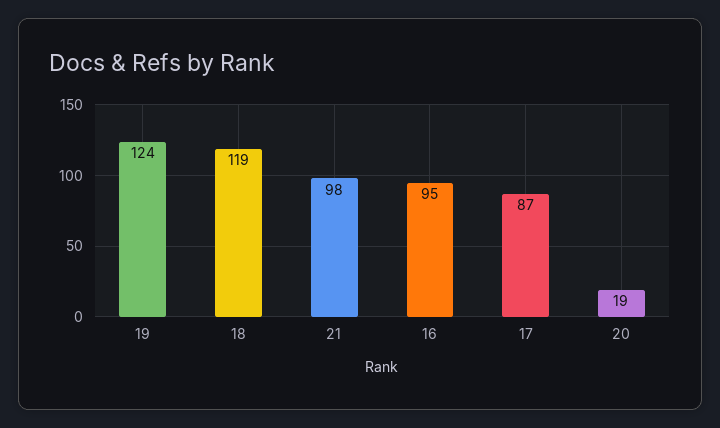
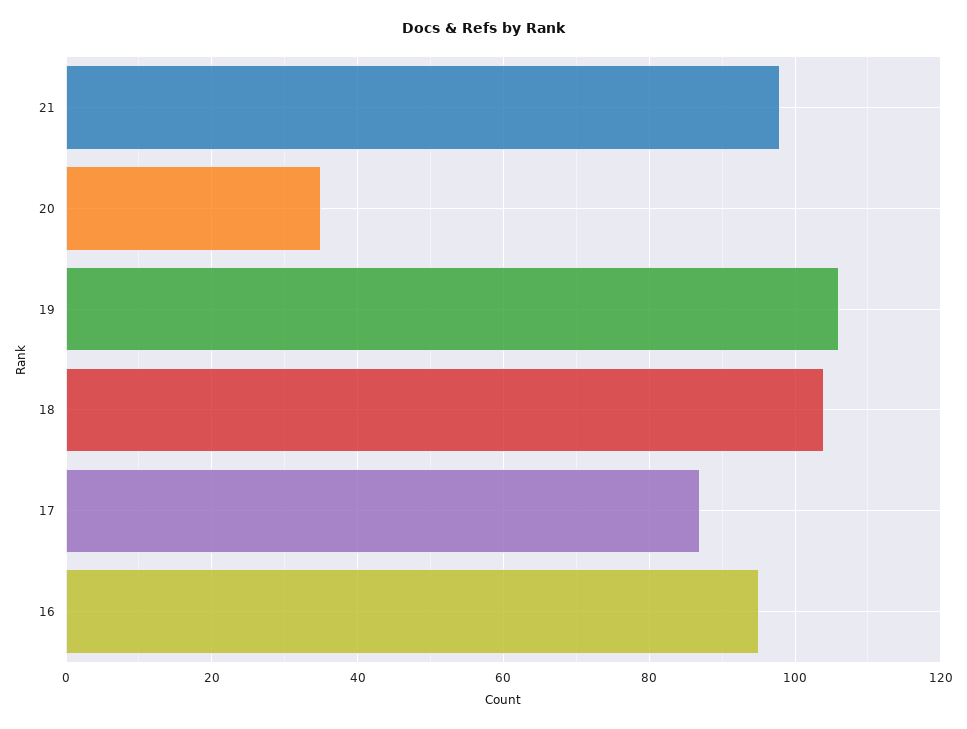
19: 124 -> 105
18: 119 -> 105
20: 19 -> 35

